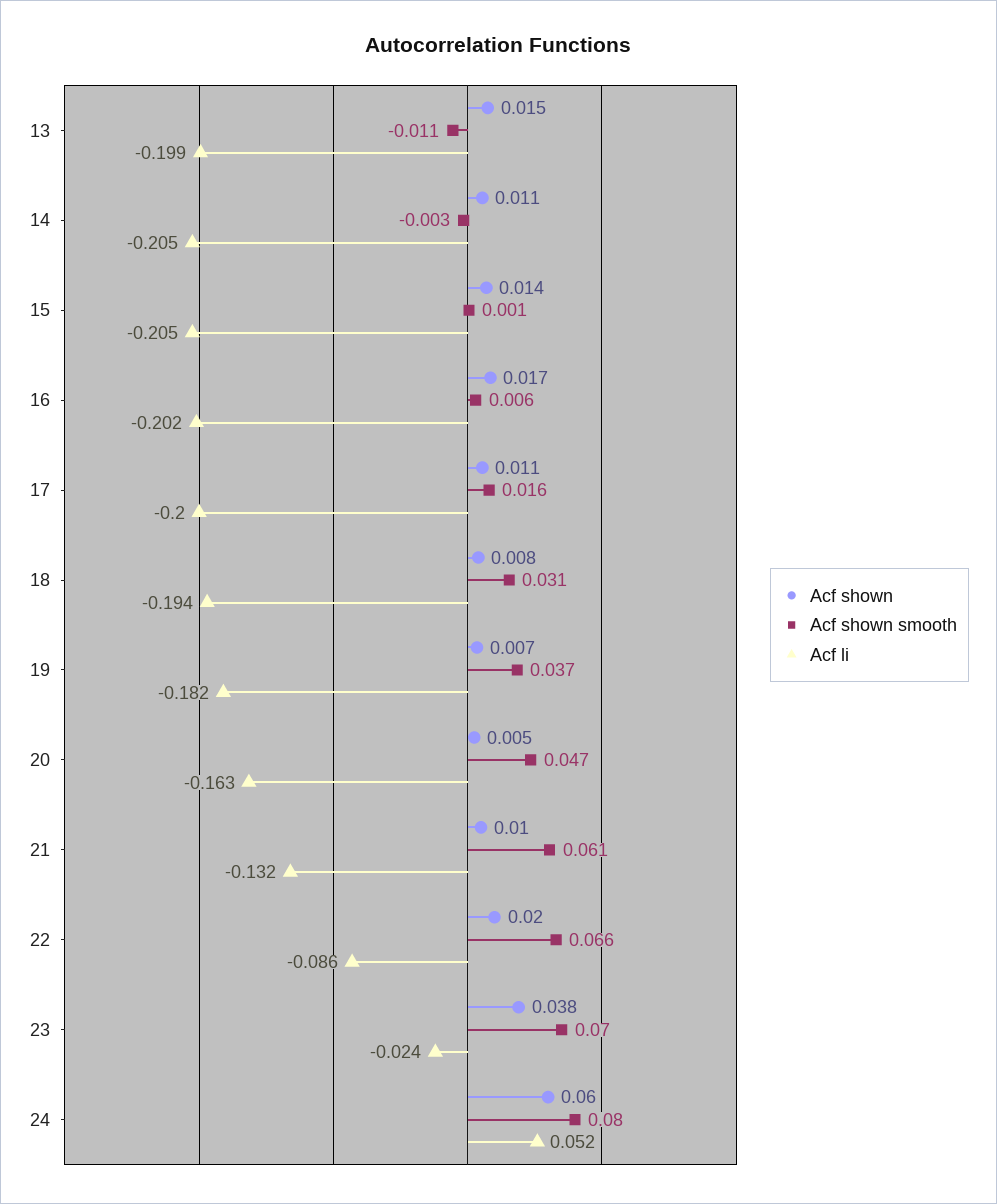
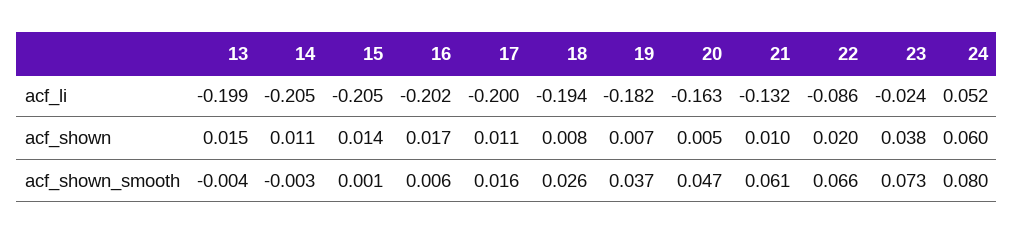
Acf shown smooth, 13: -0.011 -> -0.004
Acf shown smooth, 18: 0.031 -> 0.026
Acf shown smooth, 23: 0.07 -> 0.073

